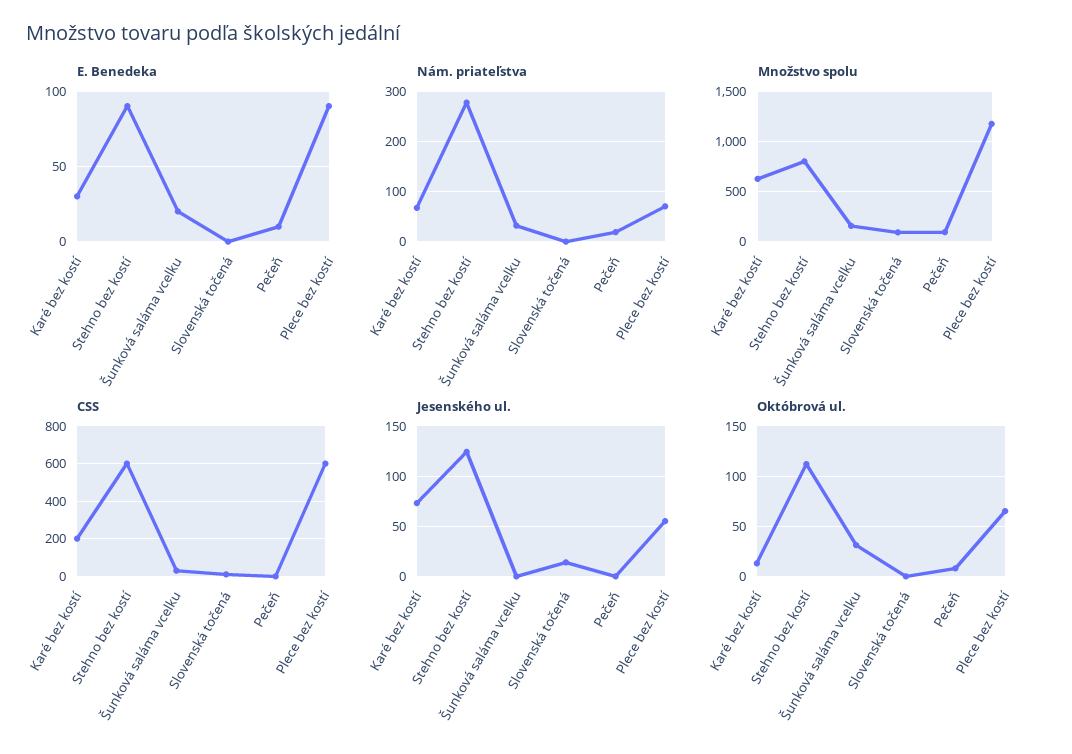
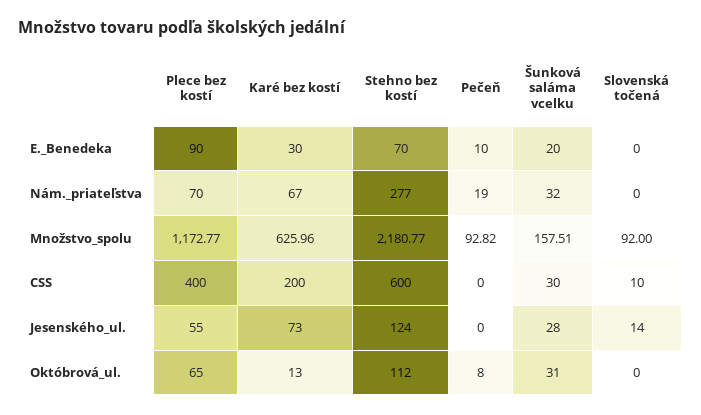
E. Benedeka, Stehno bez kostí: 90 -> 70
Množstvo spolu, Stehno bez kostí: 800 -> 2180.77
CSS, Plece bez kostí: 600 -> 400
Jesenského ul., Šunková saláma vcelku: 0 -> 28

